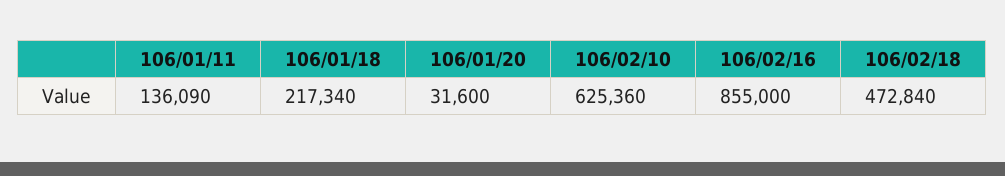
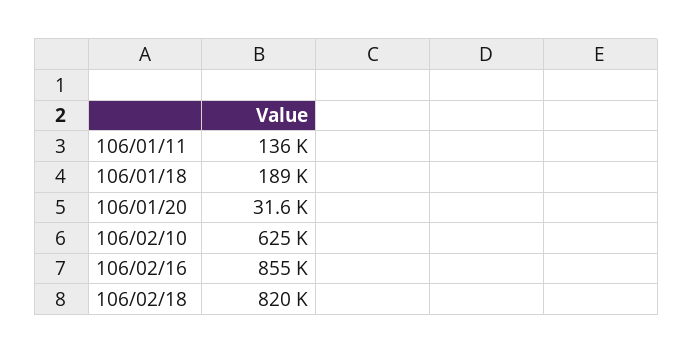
106/01/18: 217340 -> 189000
106/02/18: 472840 -> 820000

